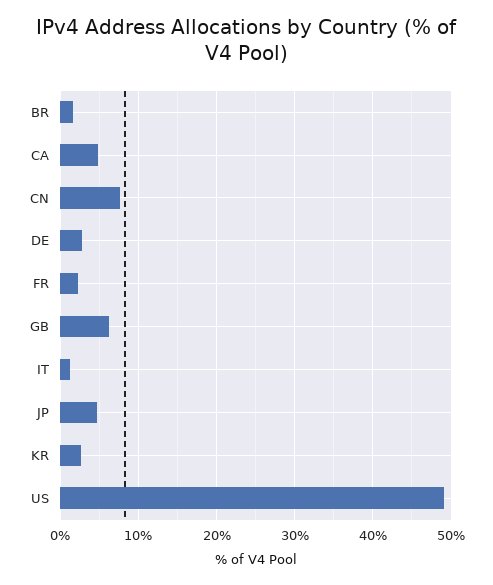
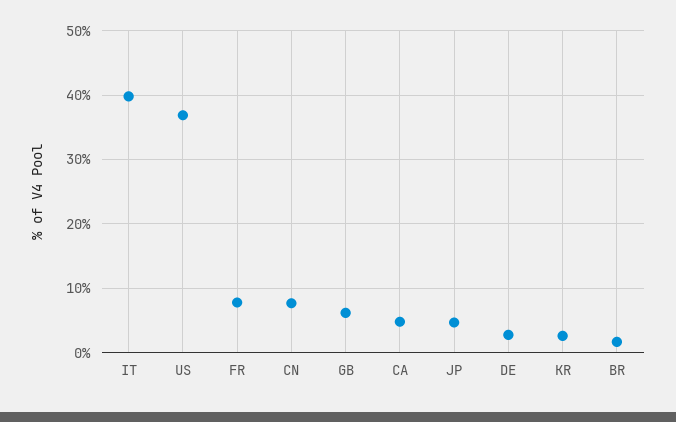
FR: 2 -> 8
IT: 1 -> 40
US: 49 -> 37

